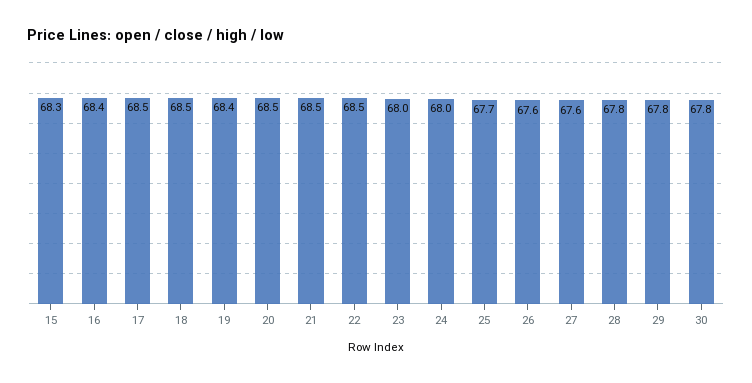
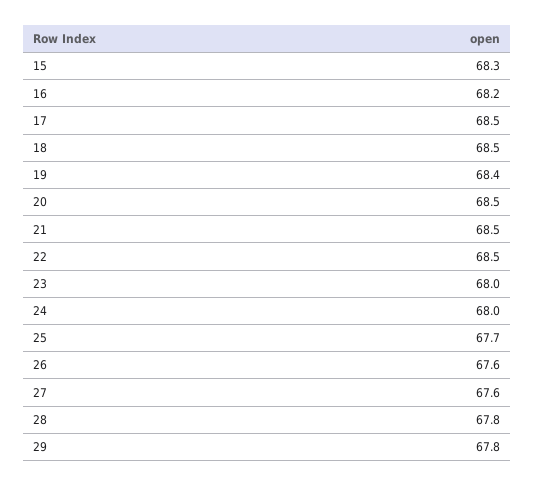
16: 68.4 -> 68.2
30: 67.8 -> none

